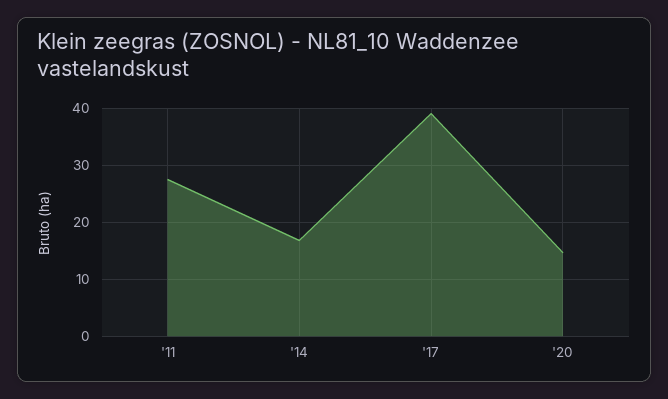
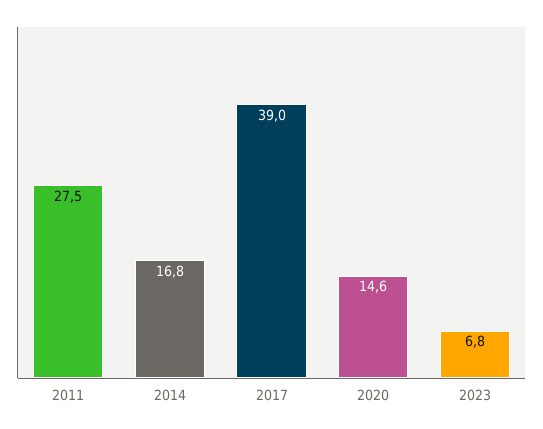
2023: none -> 6.8

